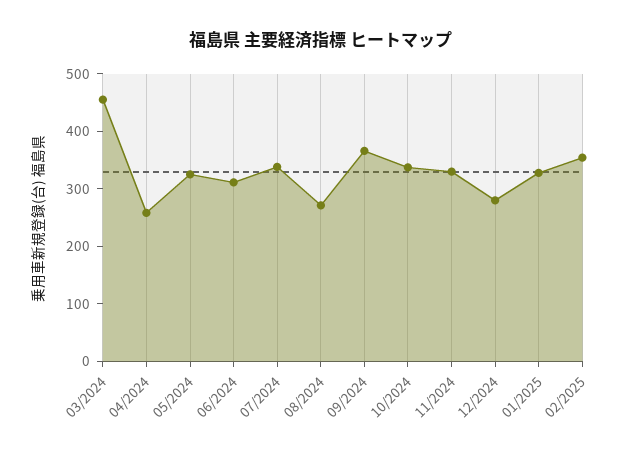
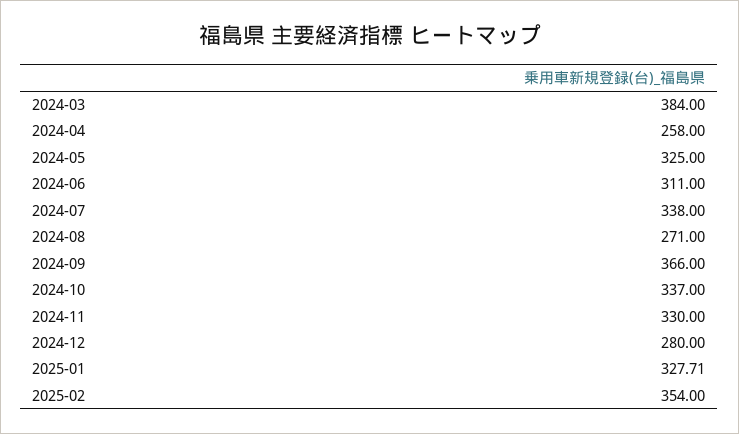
03/2024: 460 -> 384

